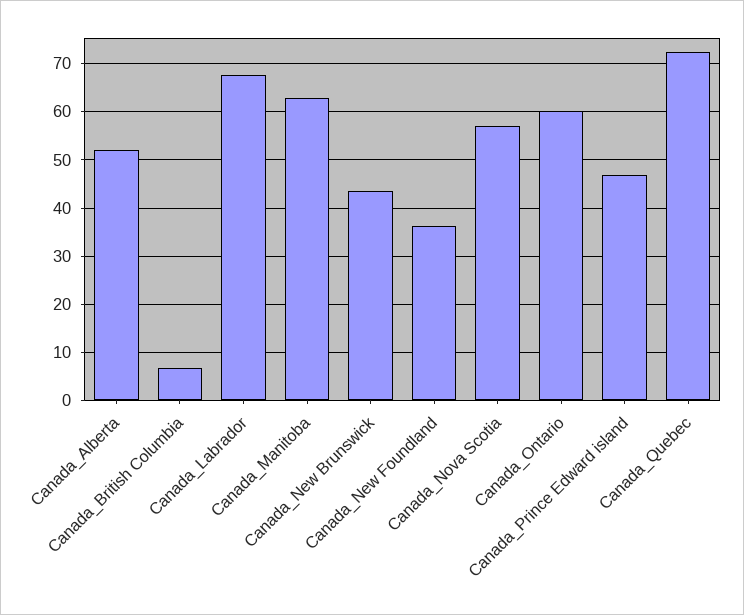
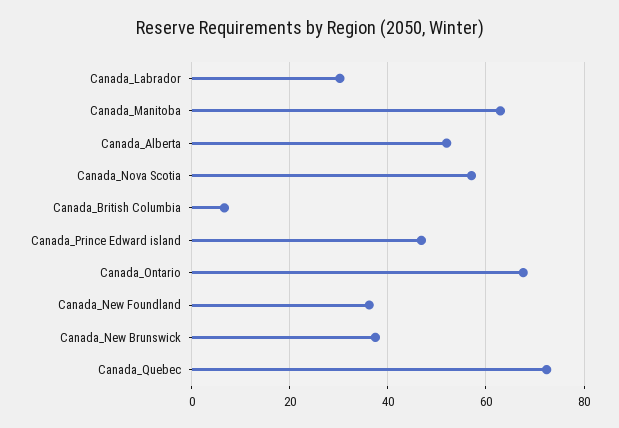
Canada_Labrador: 68 -> 30
Canada_New Brunswick: 44 -> 38
Canada_Ontario: 60 -> 68

